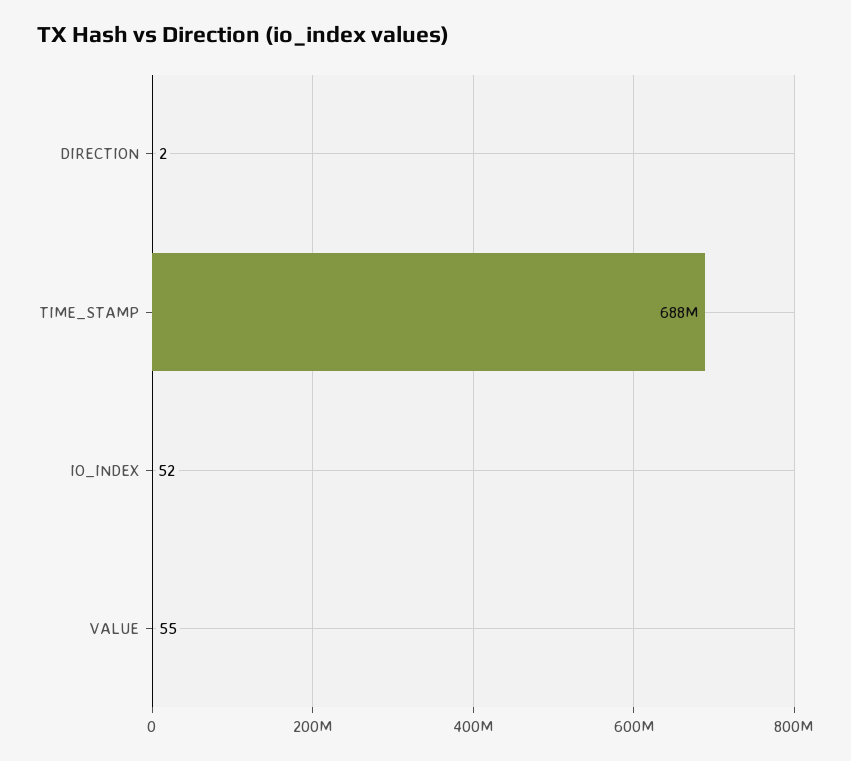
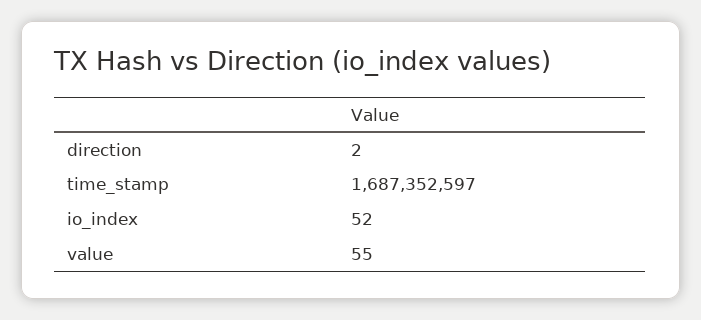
TIME_STAMP: 688000000 -> 1687352597

